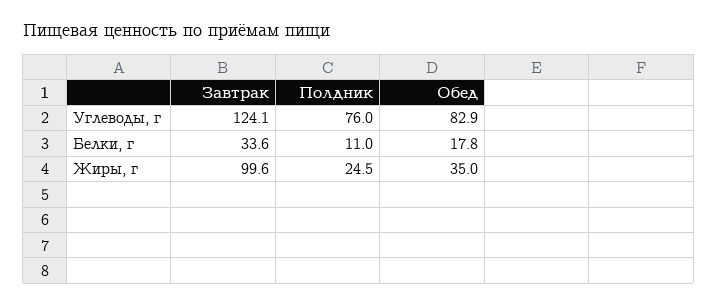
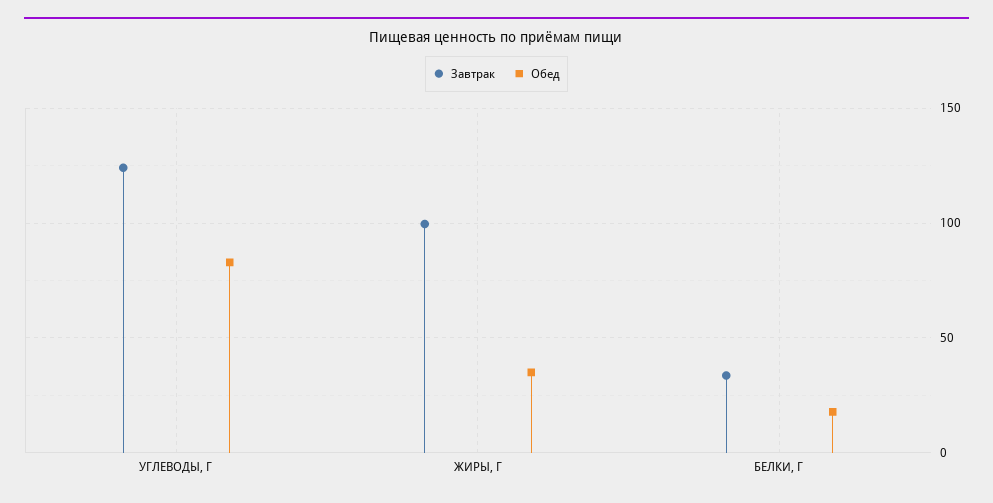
Полдник, Углеводы, г: 76 -> none
Полдник, Белки, г: 11 -> none
Полдник, Жиры, г: 24.5 -> none

